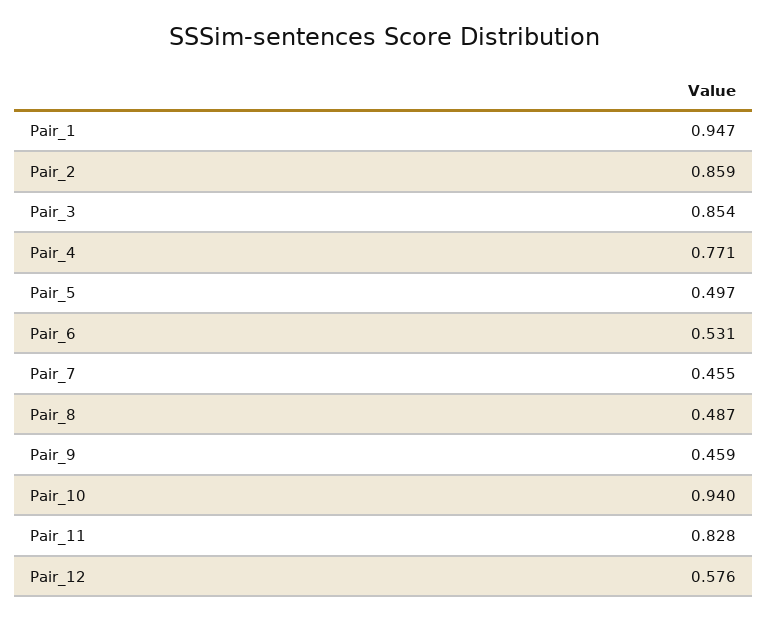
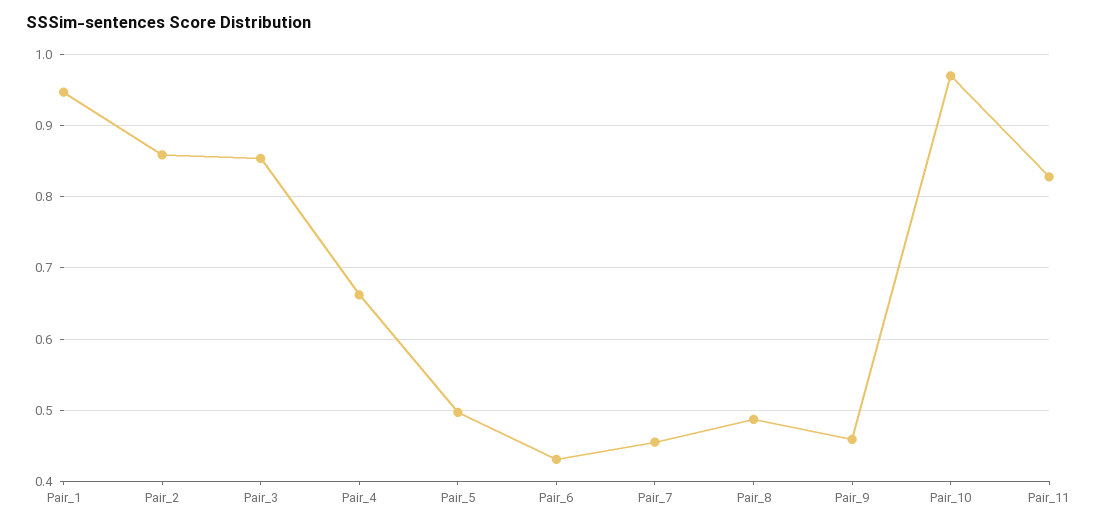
Pair_4: 0.771 -> 0.66
Pair_6: 0.531 -> 0.43
Pair_10: 0.94 -> 0.97
Pair_12: 0.576 -> none

